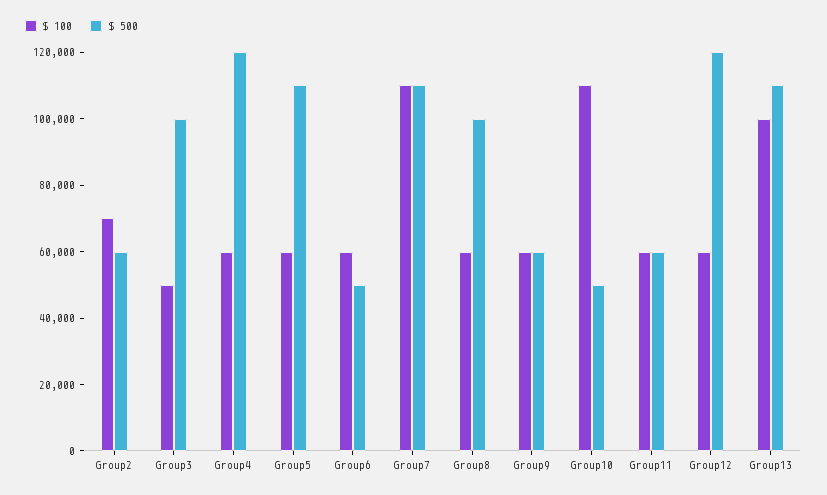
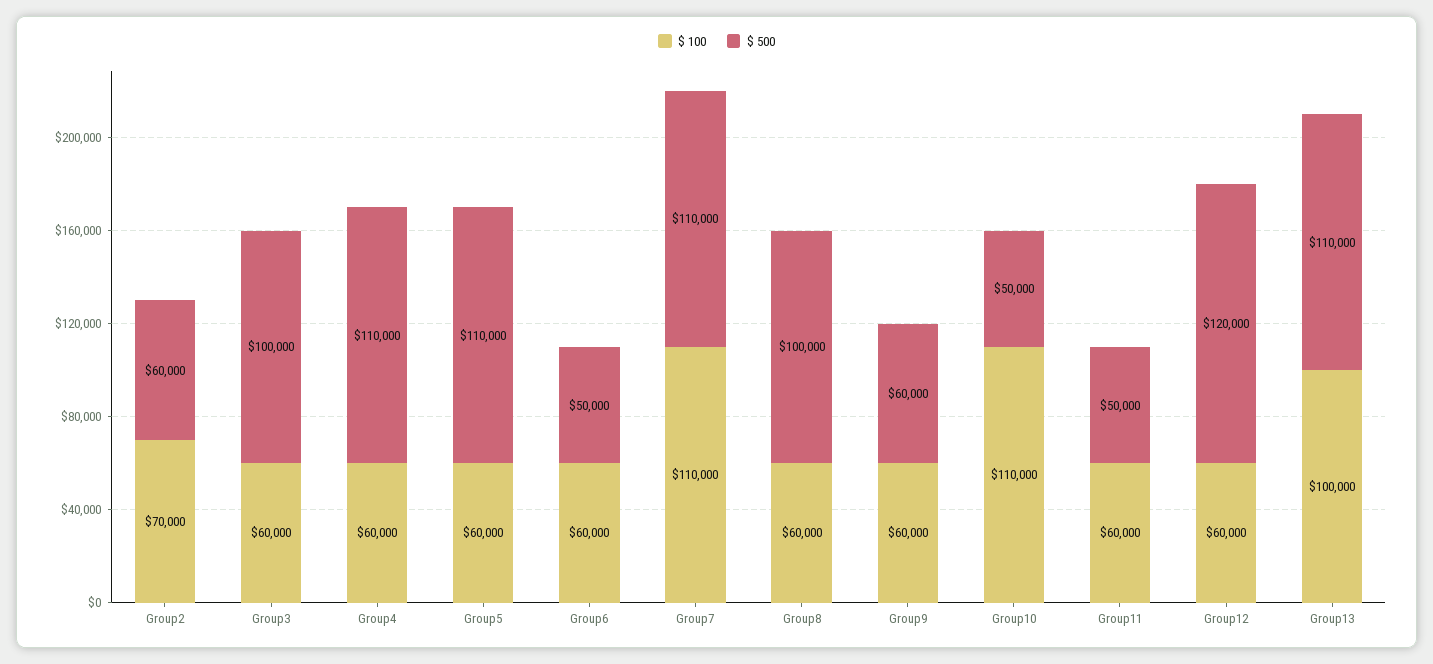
$ 100, Group3: 50000 -> 60000
$ 500, Group4: 120000 -> 110000
$ 500, Group11: 60000 -> 50000

